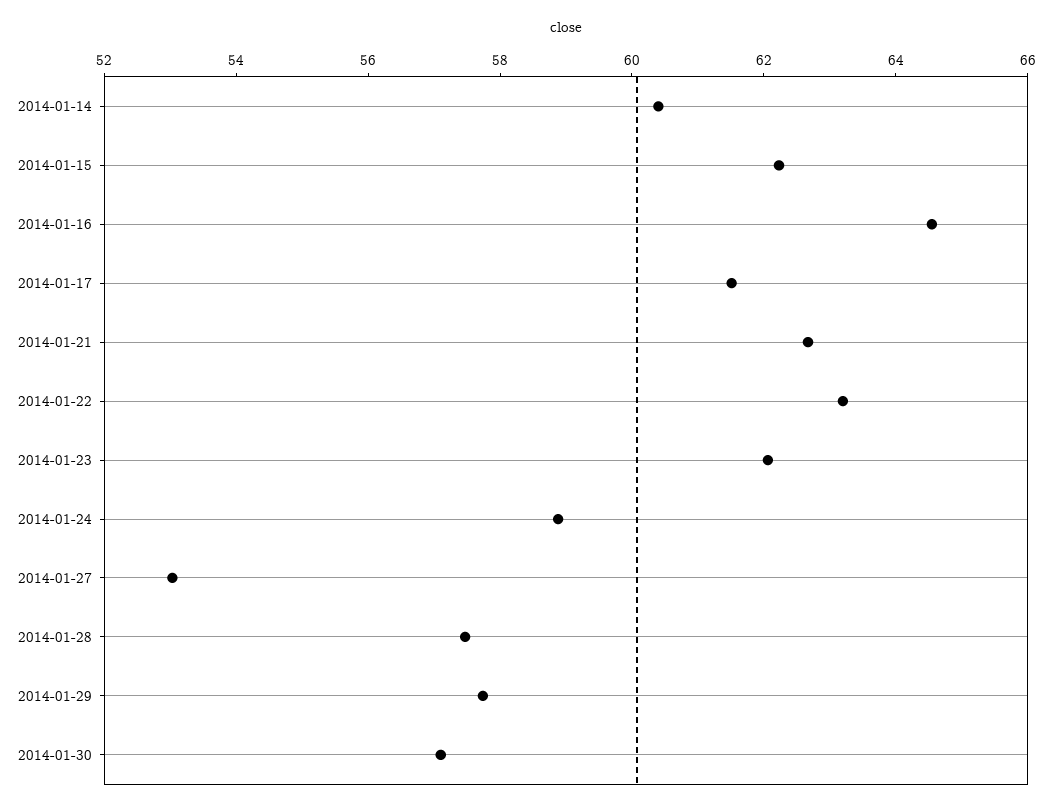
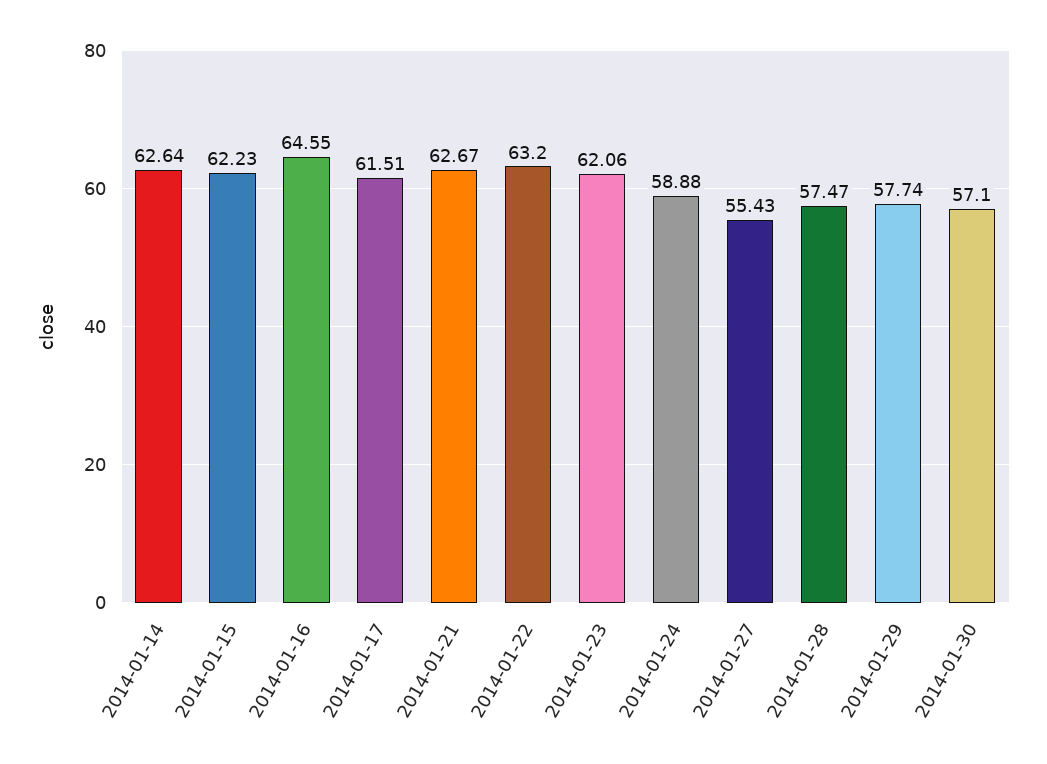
2014-01-14: 60.5 -> 62.64
2014-01-27: 53 -> 55.43

